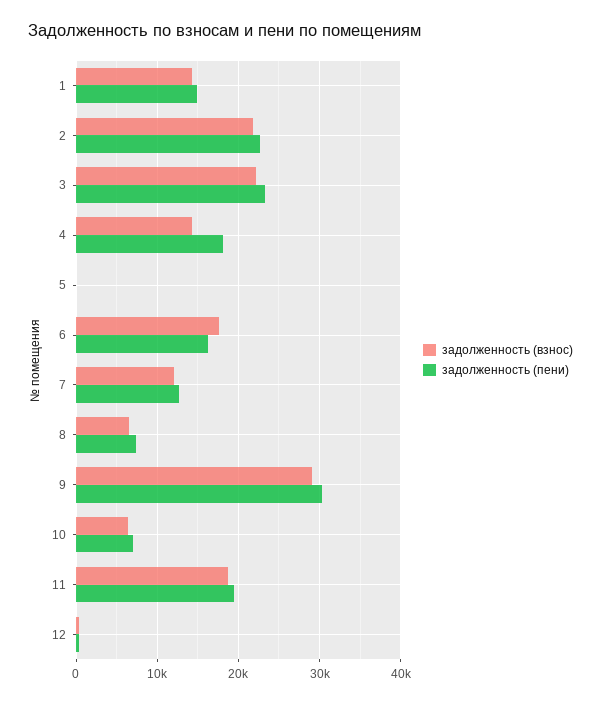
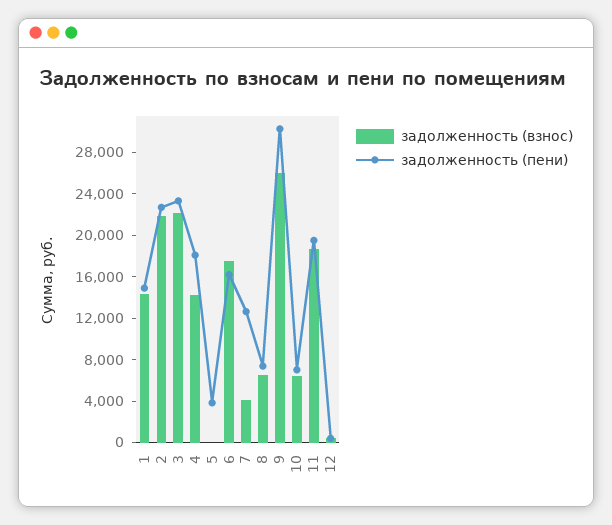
задолженность (пени), 5: 0 -> 4000
задолженность (взнос), 7: 12000 -> 4000
задолженность (взнос), 9: 29000 -> 26000

